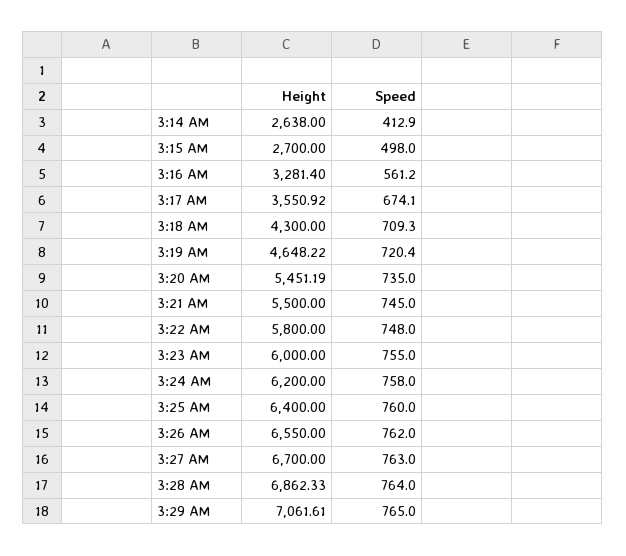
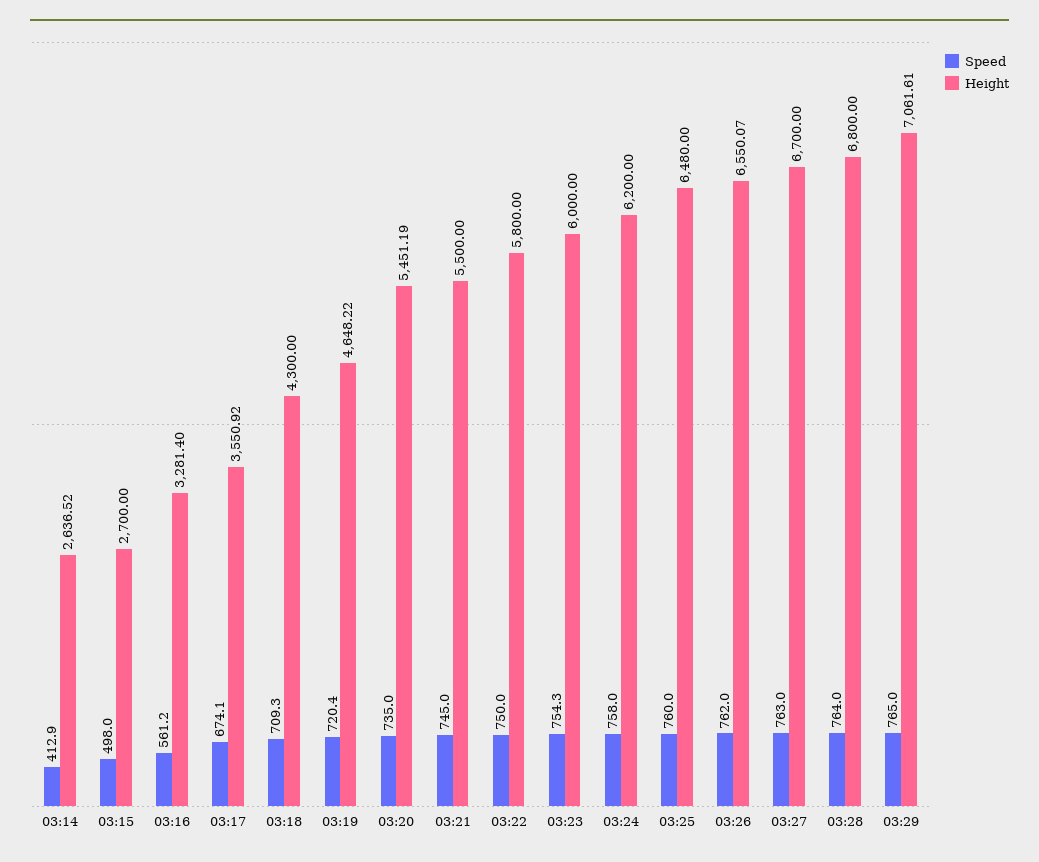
Height, 3:14 AM: 2638 -> 2636.52
Speed, 3:22 AM: 748 -> 750
Speed, 3:23 AM: 755 -> 754.3
Height, 3:25 AM: 6400 -> 6480
Height, 3:26 AM: 6550 -> 6550.07
Height, 3:28 AM: 6862.33 -> 6800

